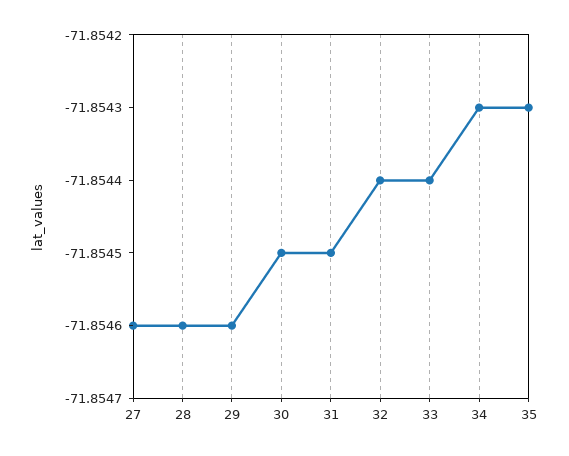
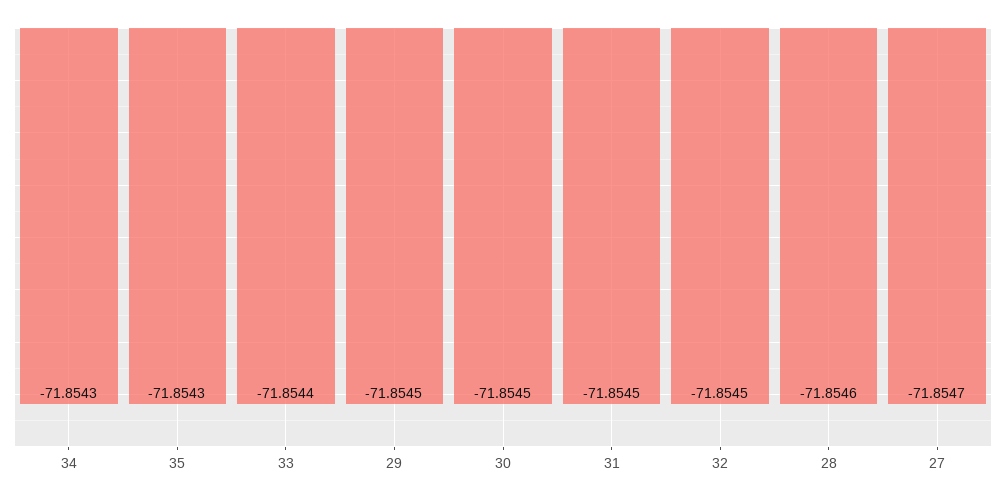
27: -71.8546 -> -71.8547
29: -71.8546 -> -71.8545
32: -71.8544 -> -71.8545

